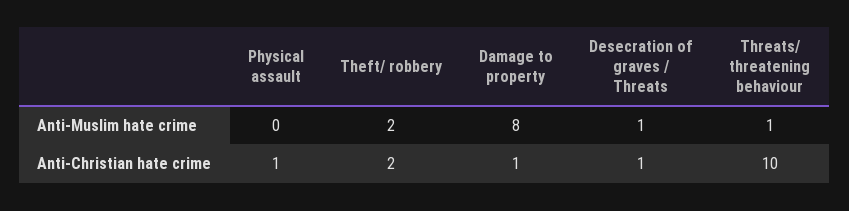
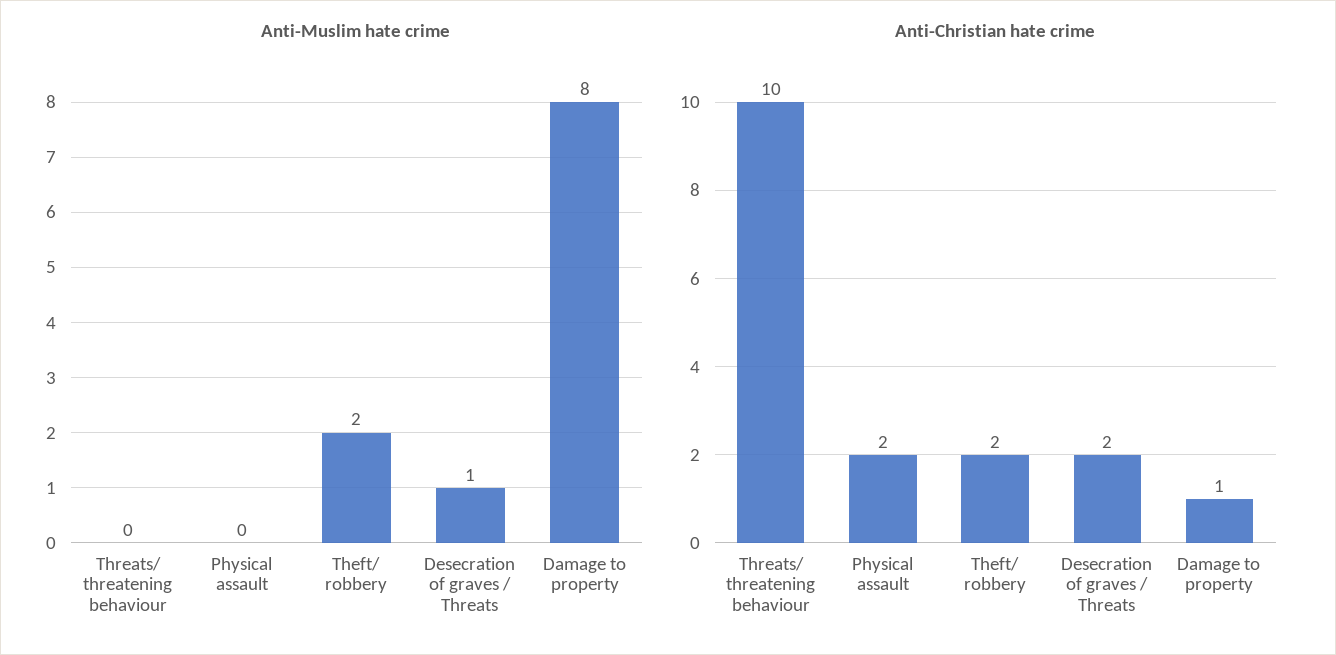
Anti-Muslim hate crime, Threats/ threatening behaviour: 1 -> 0
Anti-Christian hate crime, Physical assault: 1 -> 2
Anti-Christian hate crime, Desecration of graves / Threats: 1 -> 2

